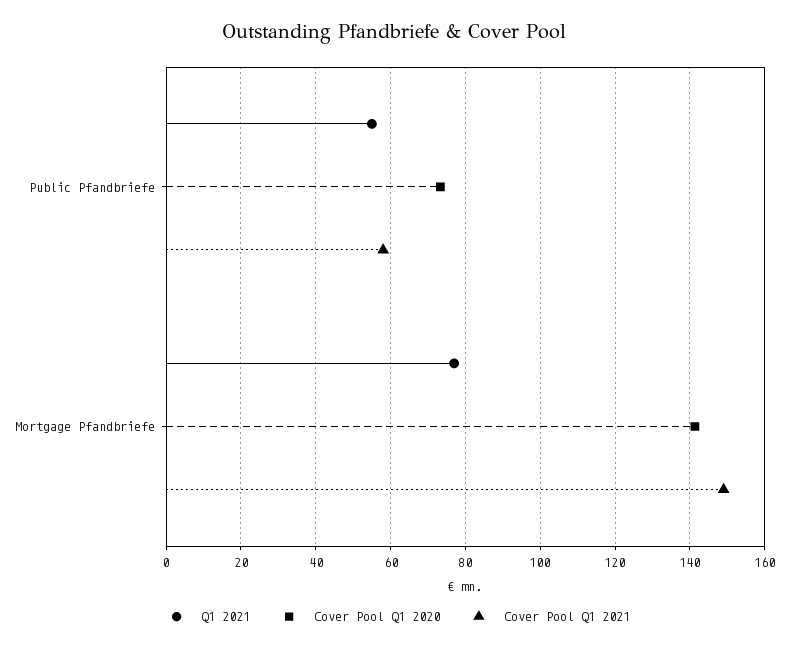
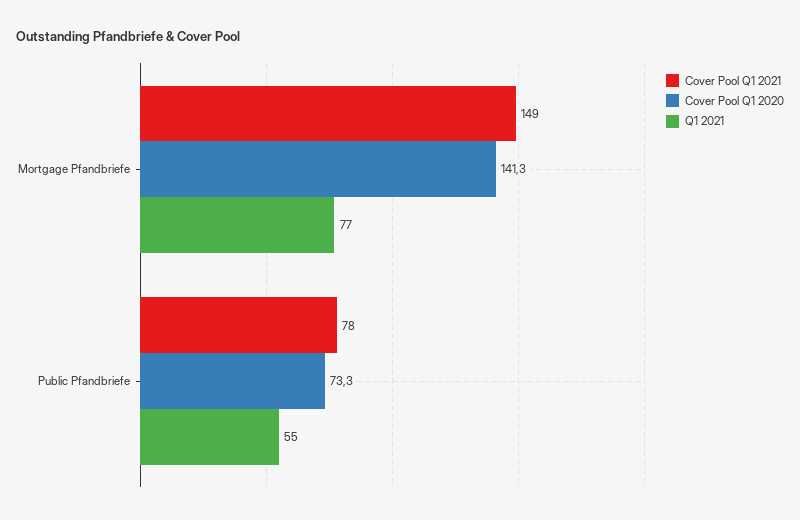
Cover Pool Q1 2021, Public Pfandbriefe: 58 -> 78

